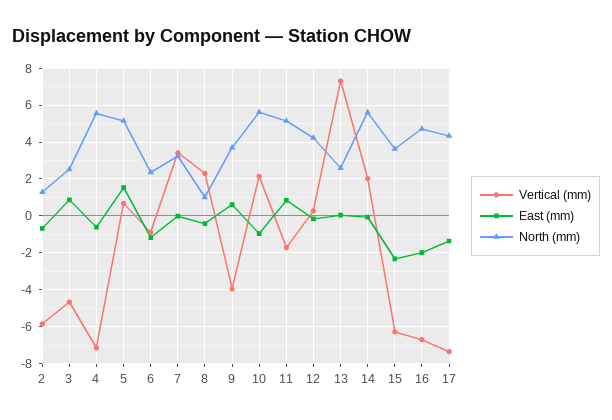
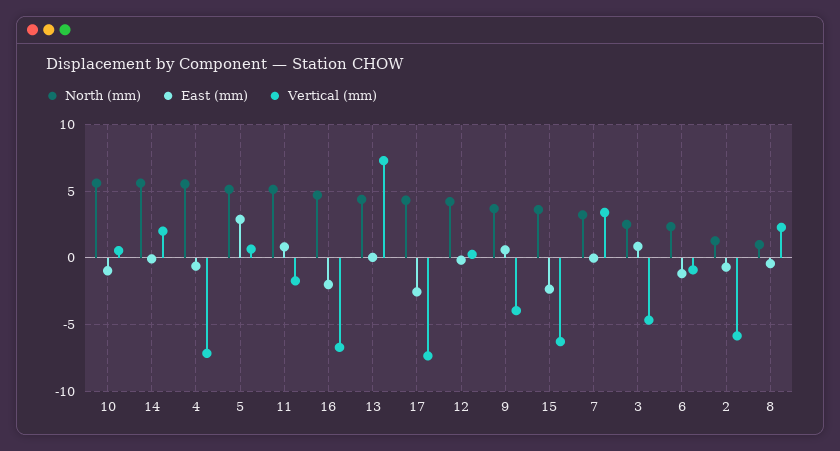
East (mm), 5: 1.5 -> 3
Vertical (mm), 10: 2 -> 0.5
North (mm), 13: 2.5 -> 4.5
East (mm), 17: -1.5 -> -2.5

